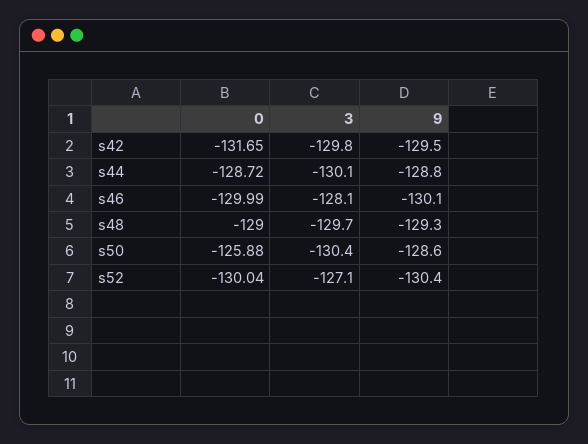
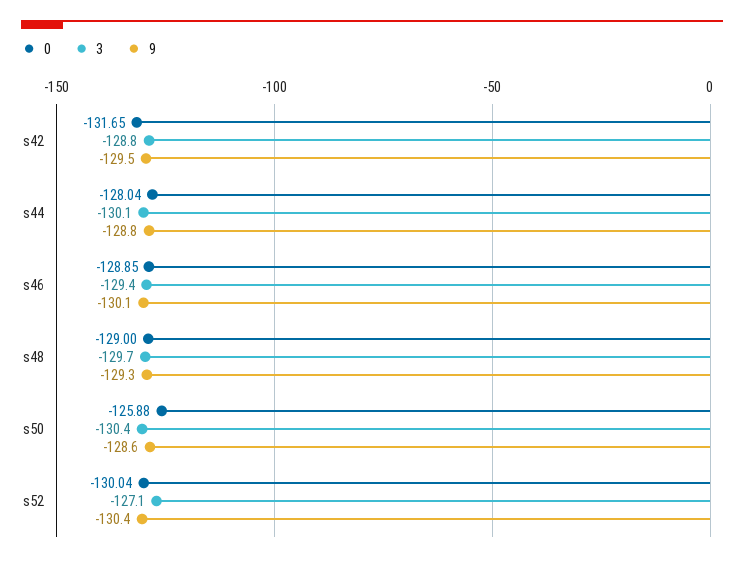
3, s42: -129.8 -> -128.8
0, s44: -128.72 -> -128.04
0, s46: -129.99 -> -128.85
3, s46: -128.1 -> -129.4

